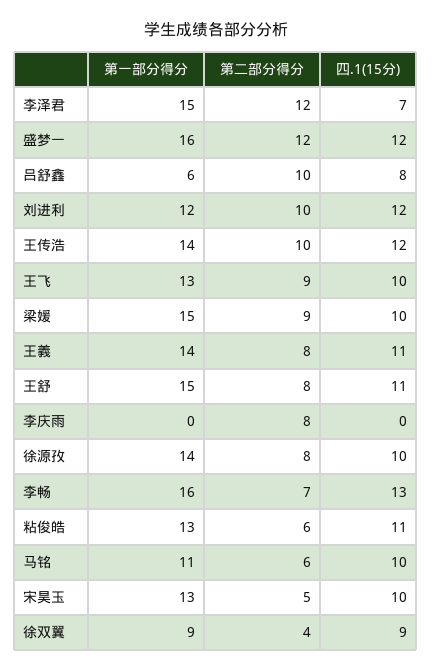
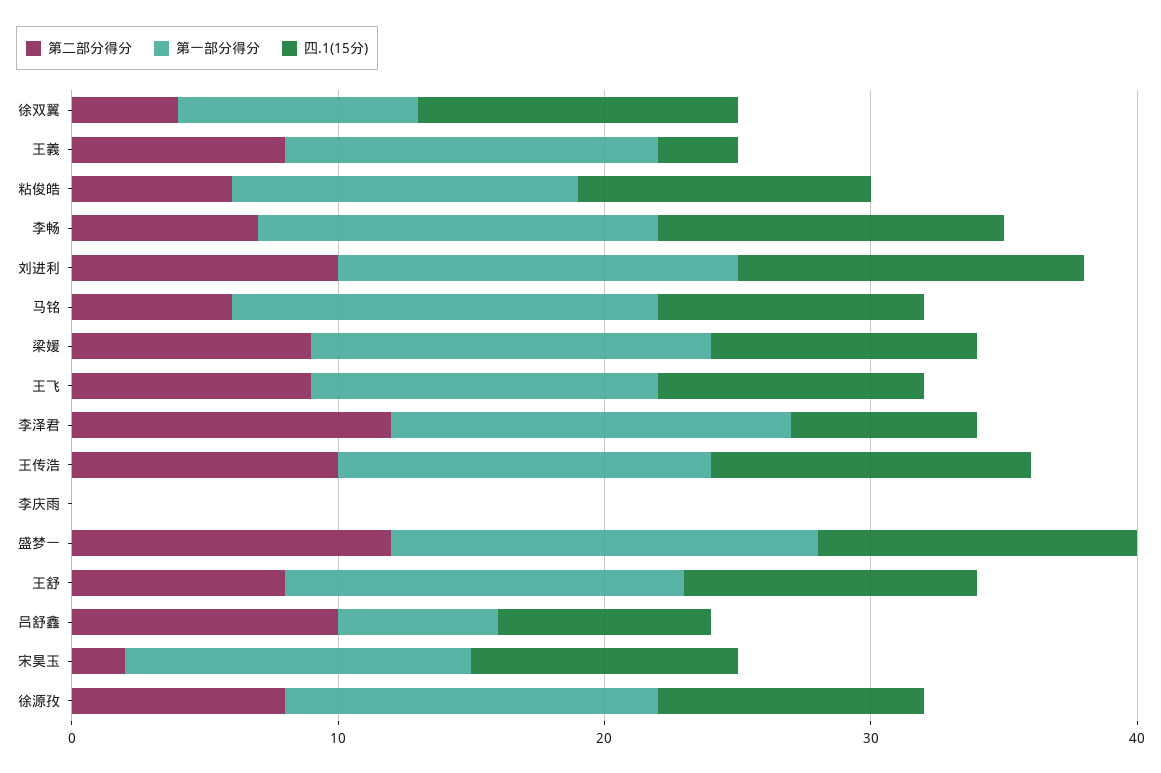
第一部分得分, 刘进利: 12 -> 15
四.1(15分), 刘进利: 12 -> 13
四.1(15分), 王義: 11 -> 3
第二部分得分, 李庆雨: 8 -> 0
第一部分得分, 李畅: 16 -> 15
第一部分得分, 马铭: 11 -> 16
第二部分得分, 宋昊玉: 5 -> 2
四.1(15分), 徐双翼: 9 -> 12

